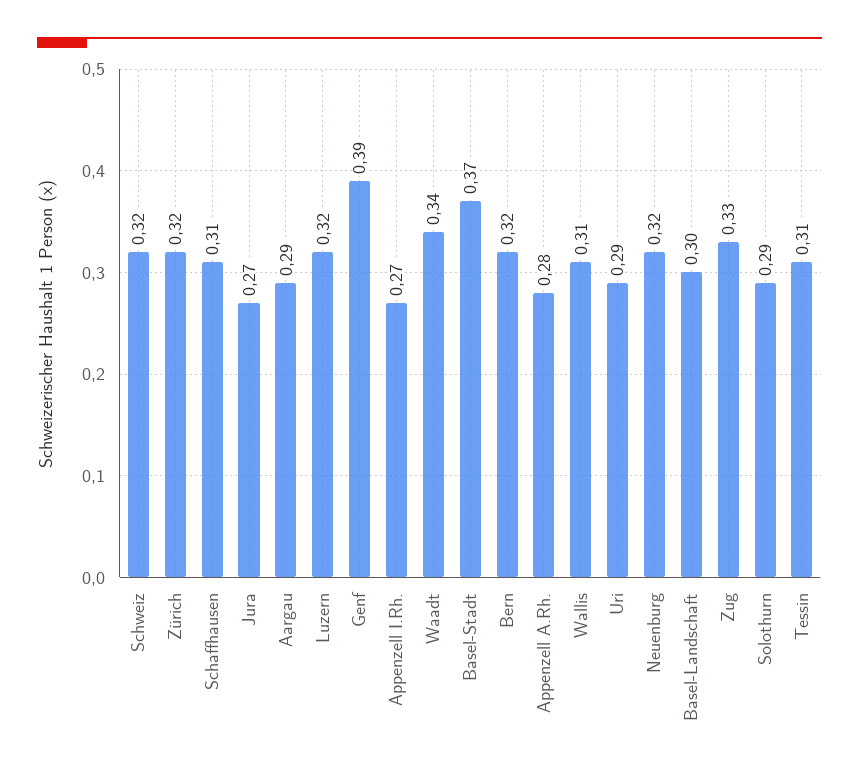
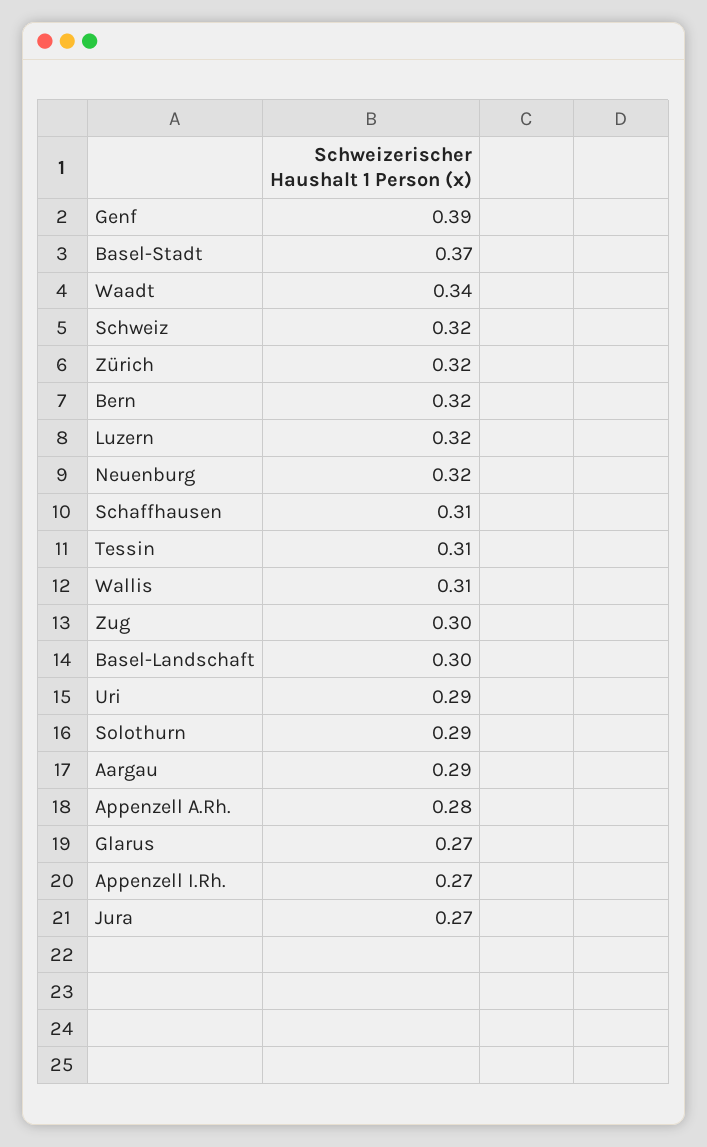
Zug: 0.33 -> 0.3
Glarus: none -> 0.27

